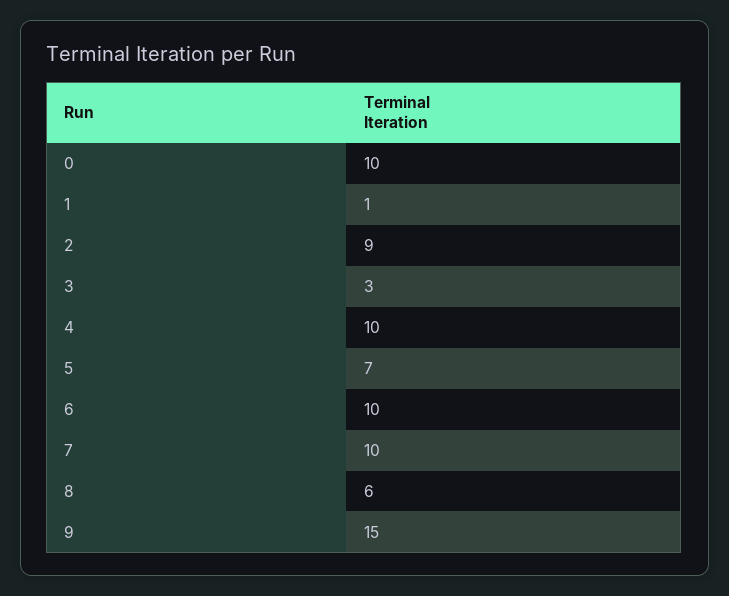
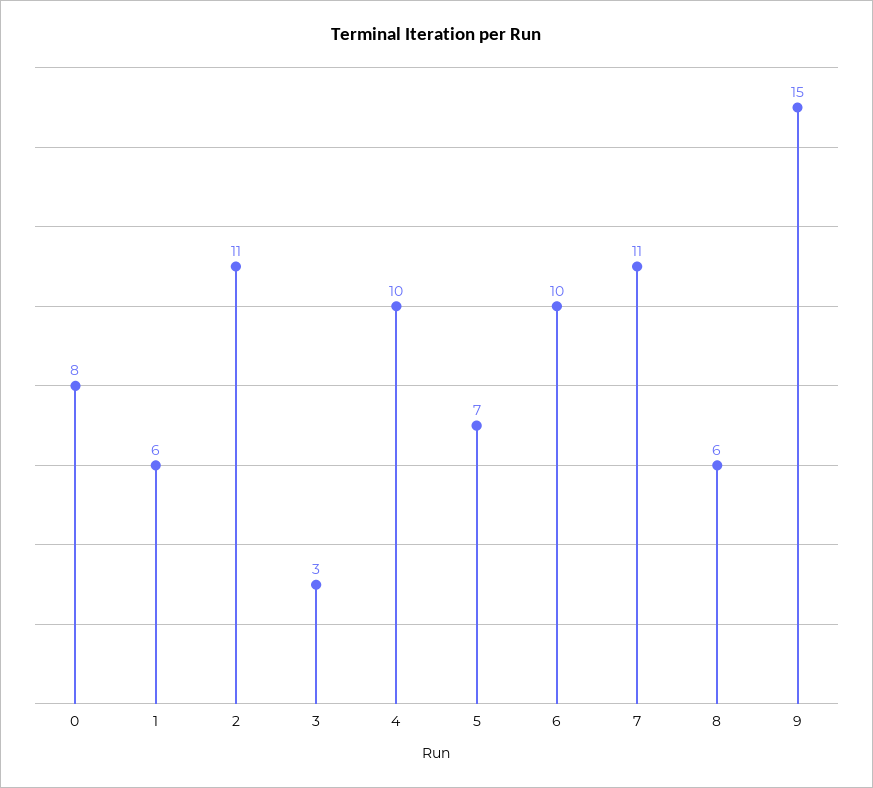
0: 10 -> 8
1: 1 -> 6
2: 9 -> 11
7: 10 -> 11

